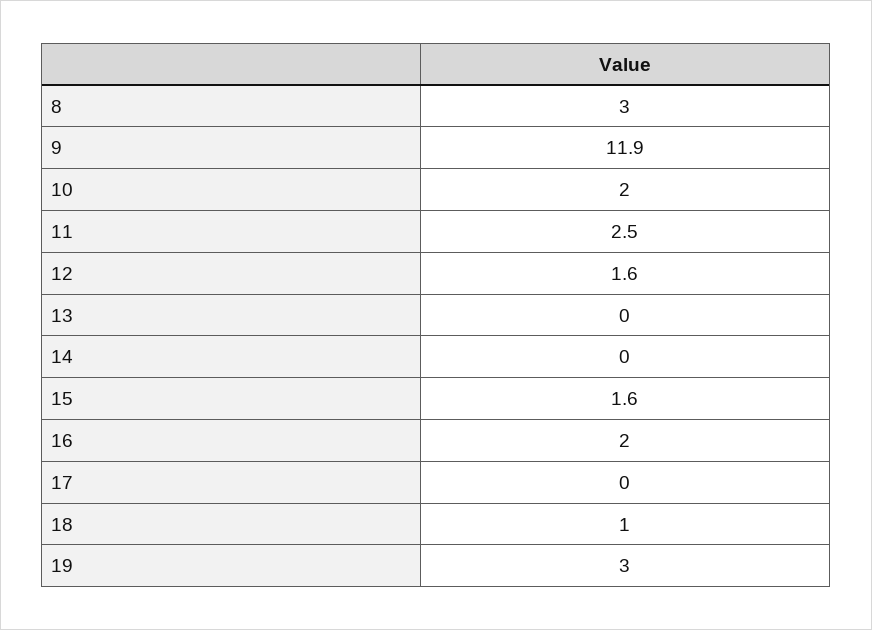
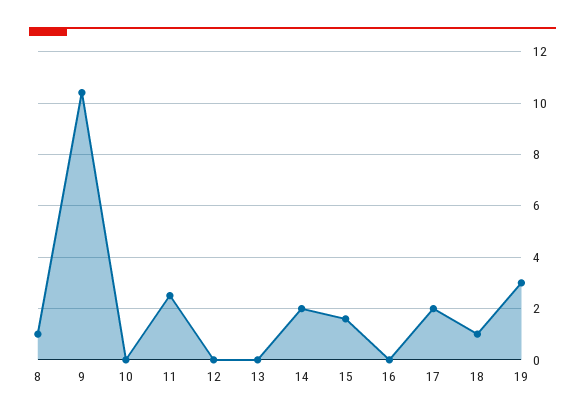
8: 3 -> 1
9: 11.9 -> 10.5
10: 2 -> 0
12: 1.6 -> 0
14: 0 -> 2
16: 2 -> 0
17: 0 -> 2

